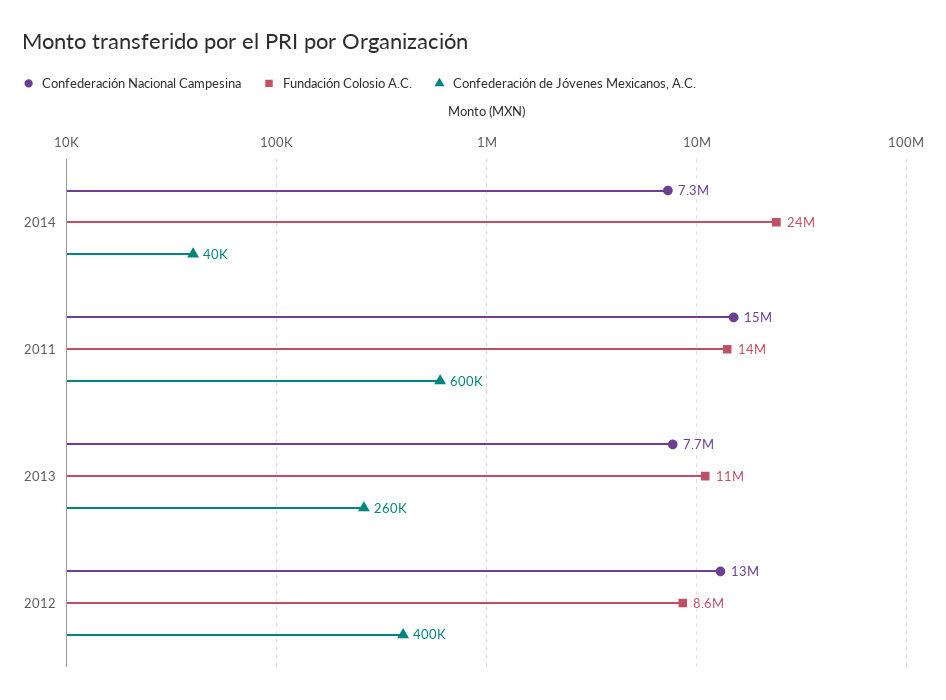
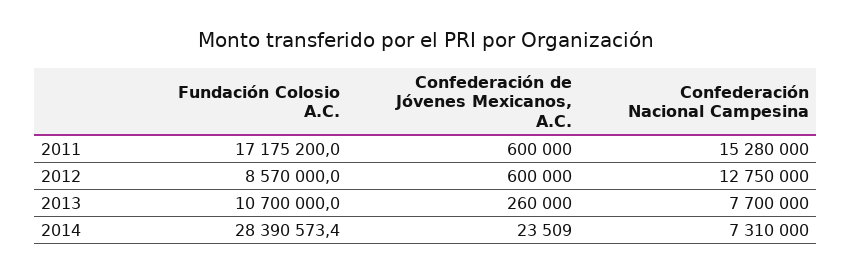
Fundación Colosio A.C., 2014: 24000000 -> 28390573.4
Confederación de Jóvenes Mexicanos, A.C., 2014: 40000 -> 23509
Fundación Colosio A.C., 2011: 14000000 -> 17175200
Confederación de Jóvenes Mexicanos, A.C., 2012: 400000 -> 600000

